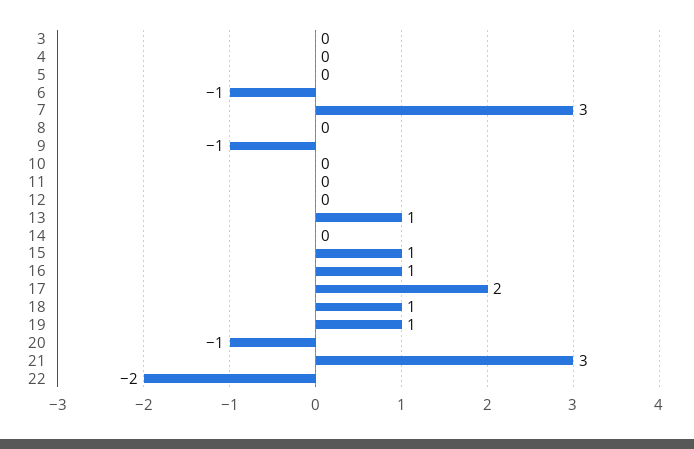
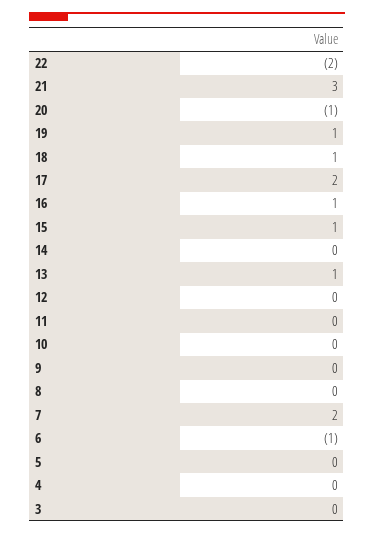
7: 3 -> 2
9: -1 -> 0

